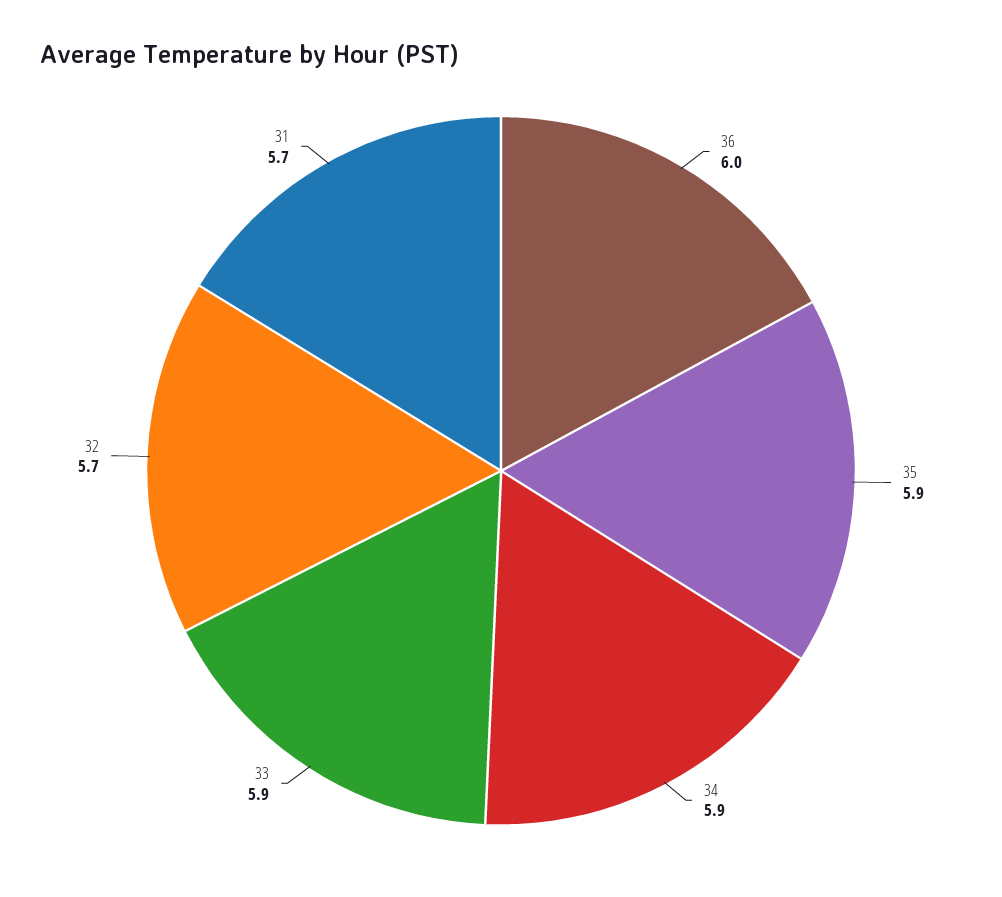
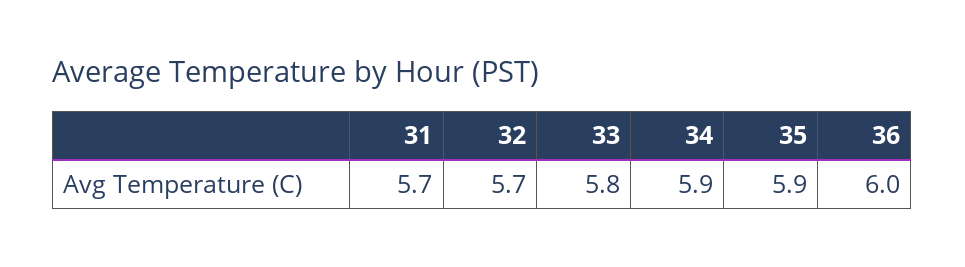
33: 5.9 -> 5.8

